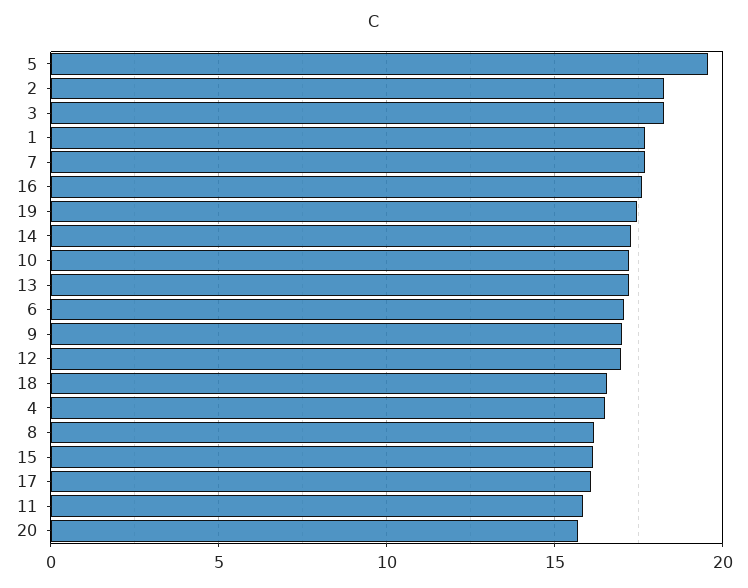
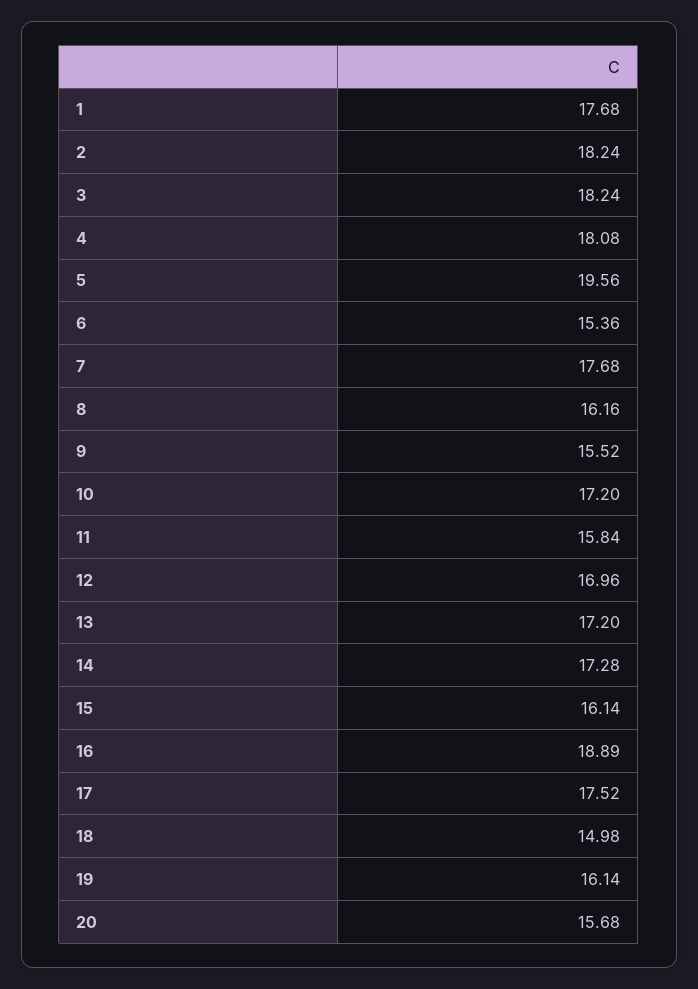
16: 17.5 -> 18.89
19: 17.5 -> 16.14
6: 17 -> 15.36
9: 17 -> 15.52
18: 16.5 -> 14.98
4: 16.5 -> 18.08
17: 16 -> 17.52

